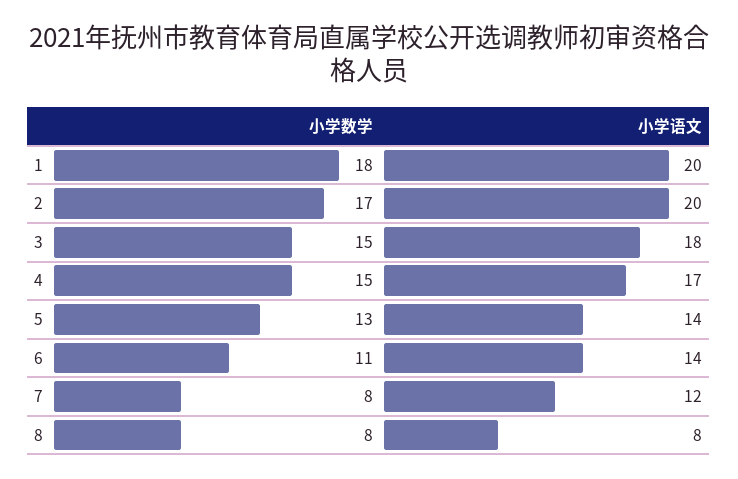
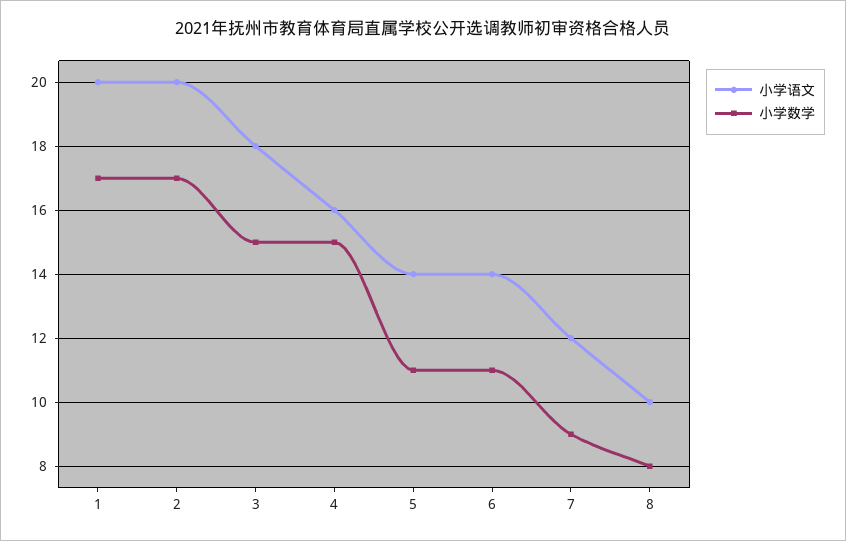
小学数学, 1: 18 -> 17
小学语文, 4: 17 -> 16
小学数学, 5: 13 -> 11
小学数学, 7: 8 -> 9
小学语文, 8: 8 -> 10

